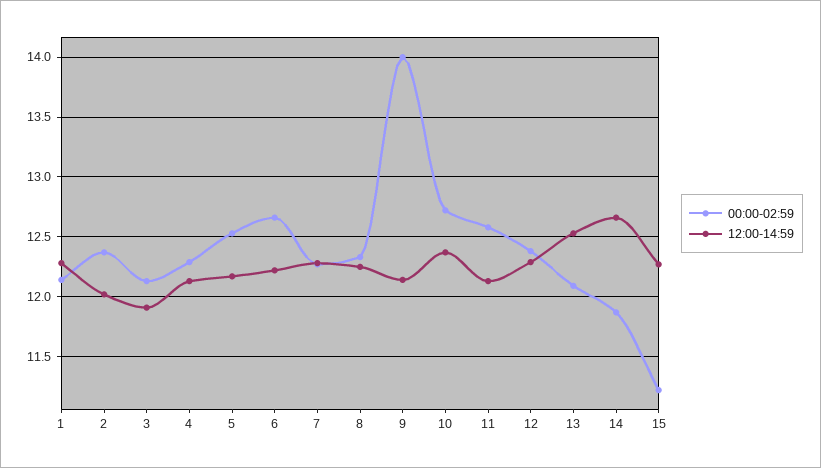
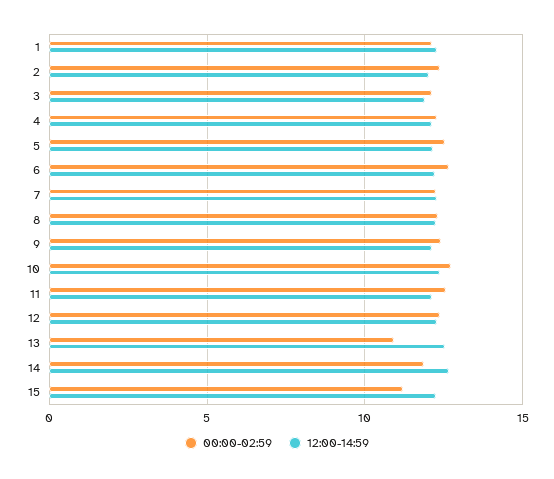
00:00-02:59, 9: 14 -> 12.5
00:00-02:59, 13: 12.1 -> 11

